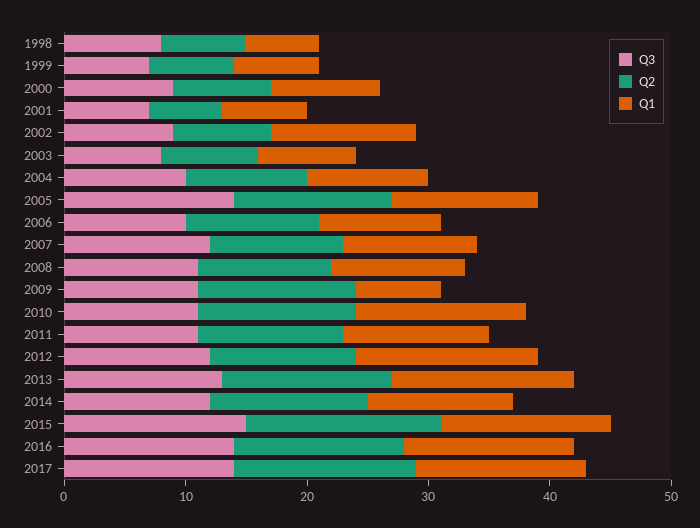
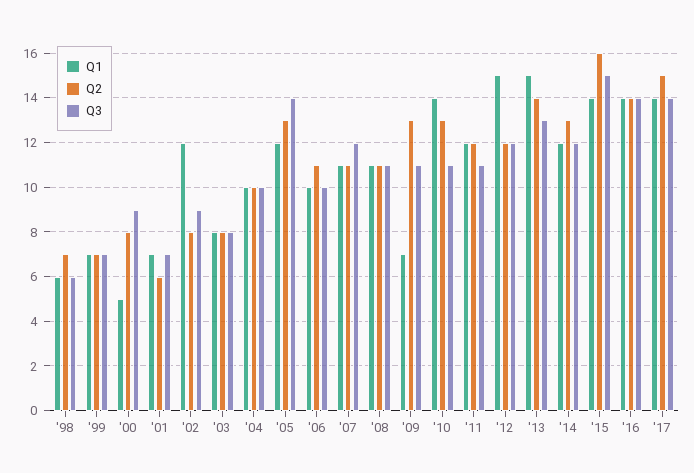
Q3, 1998: 8 -> 6
Q1, 2000: 9 -> 5

